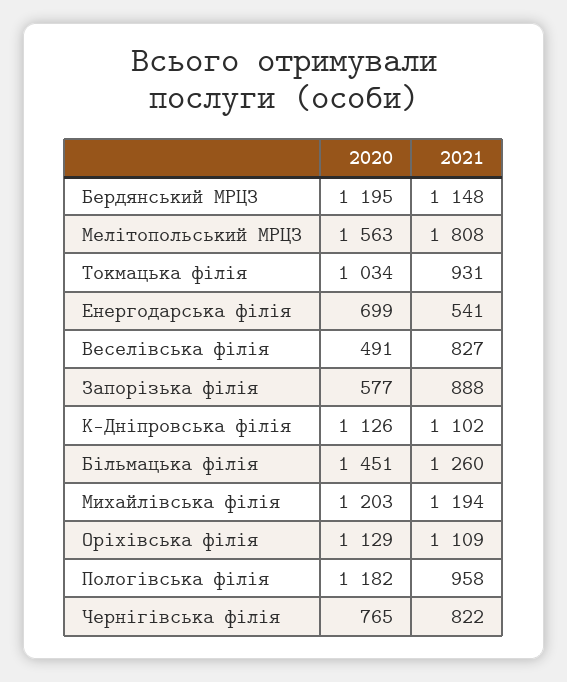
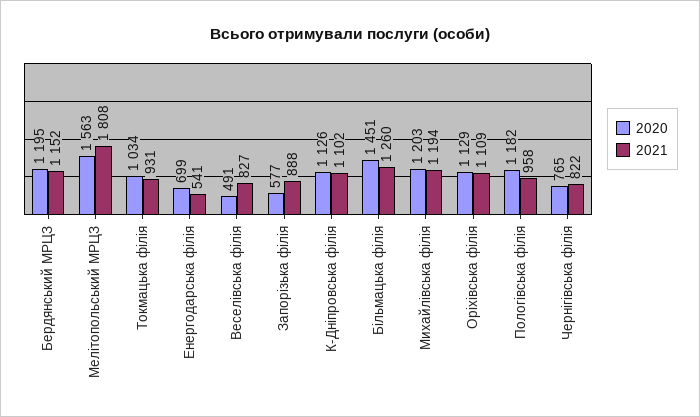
2021, Бердянський МРЦЗ: 1148 -> 1152

